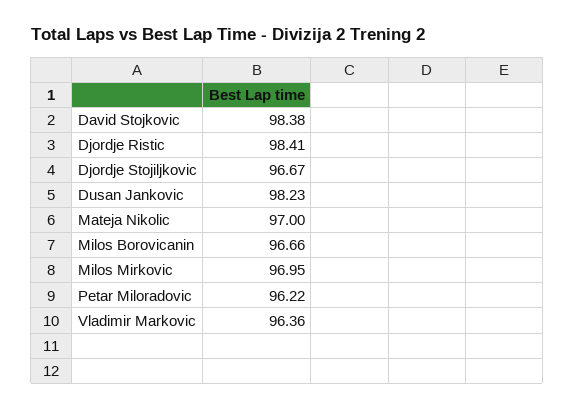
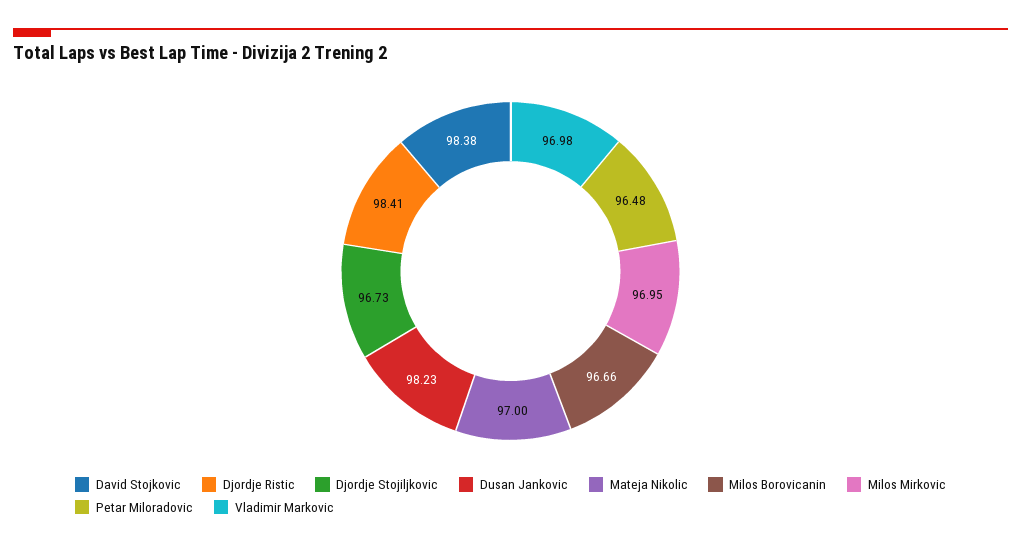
Djordje Stojiljkovic: 96.67 -> 96.73
Petar Miloradovic: 96.22 -> 96.48
Vladimir Markovic: 96.36 -> 96.98

